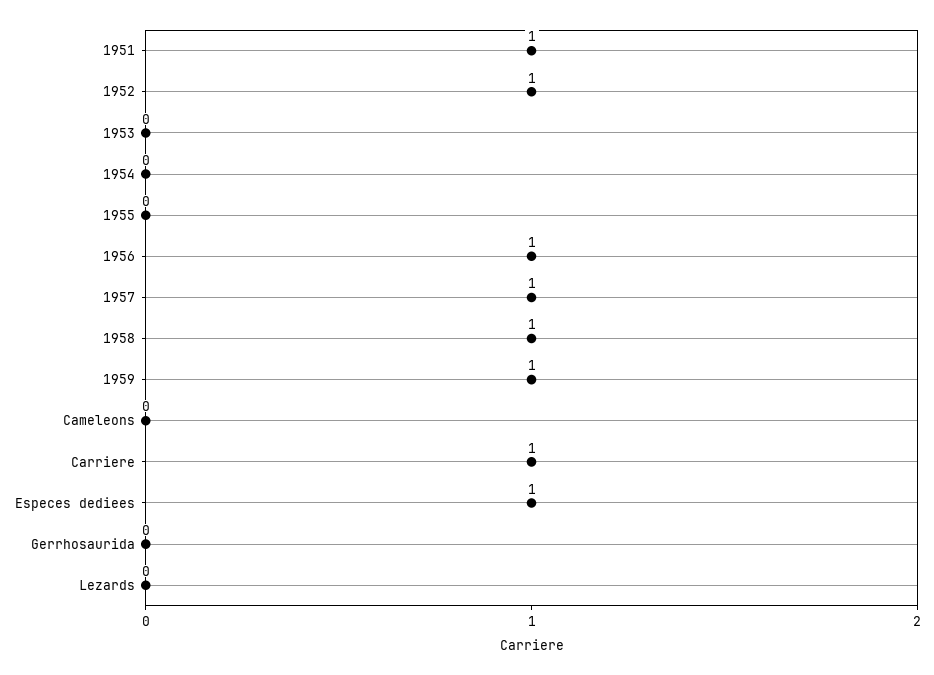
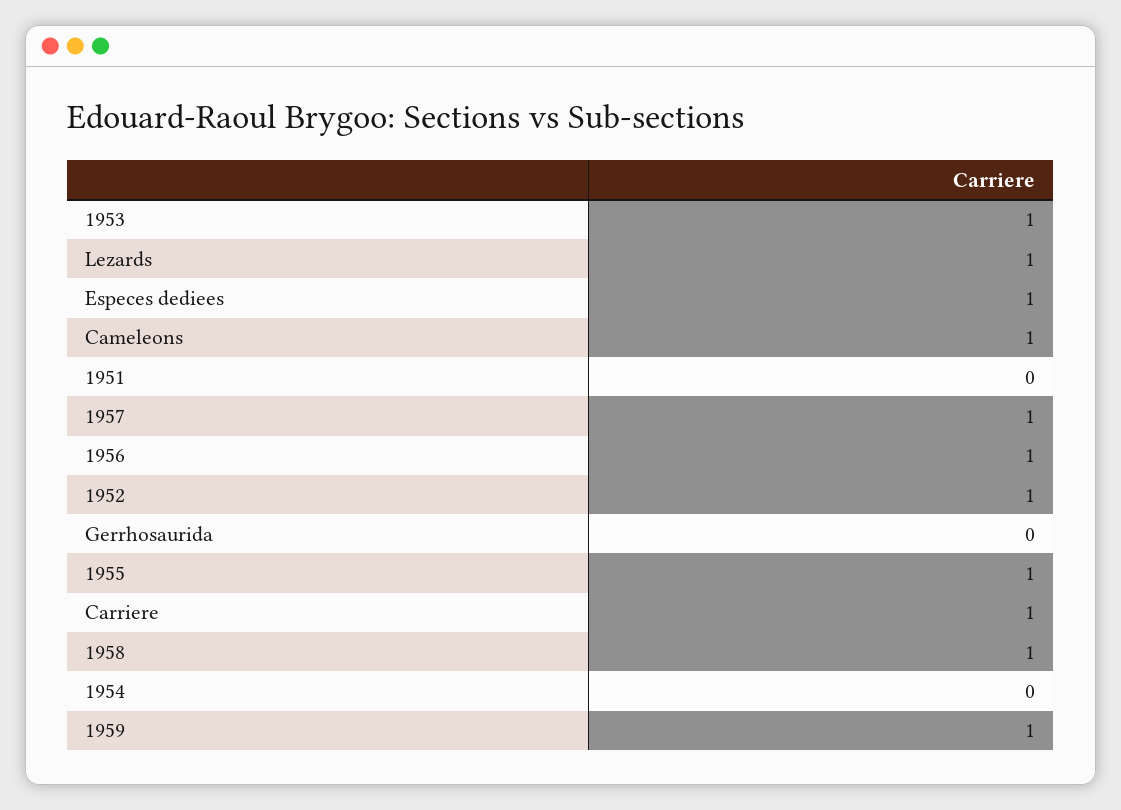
1951: 1 -> 0
1953: 0 -> 1
1955: 0 -> 1
Cameleons: 0 -> 1
Lezards: 0 -> 1

